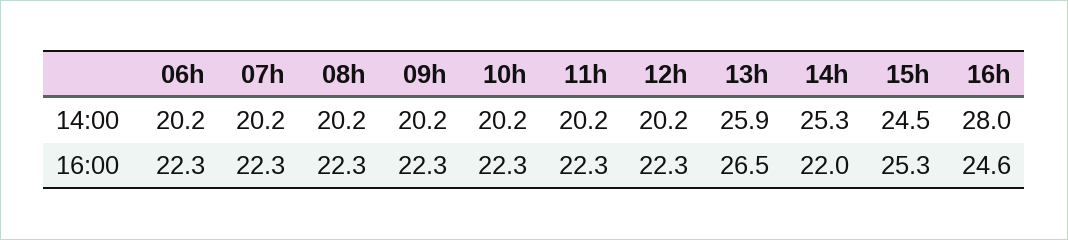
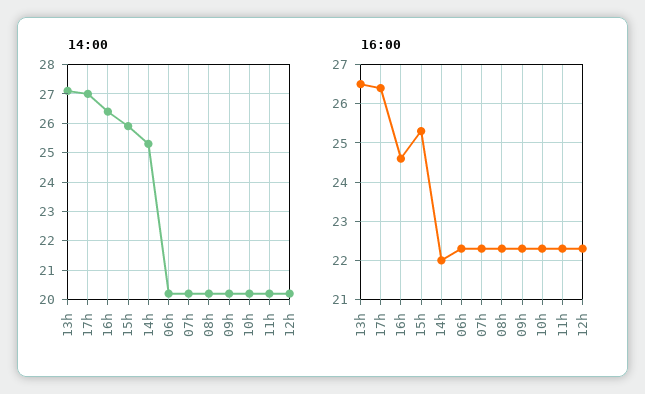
14:00, 13h: 25.9 -> 27
14:00, 15h: 24.5 -> 26
14:00, 16h: 28 -> 26.5
14:00, 17h: none -> 27
16:00, 17h: none -> 26.5

